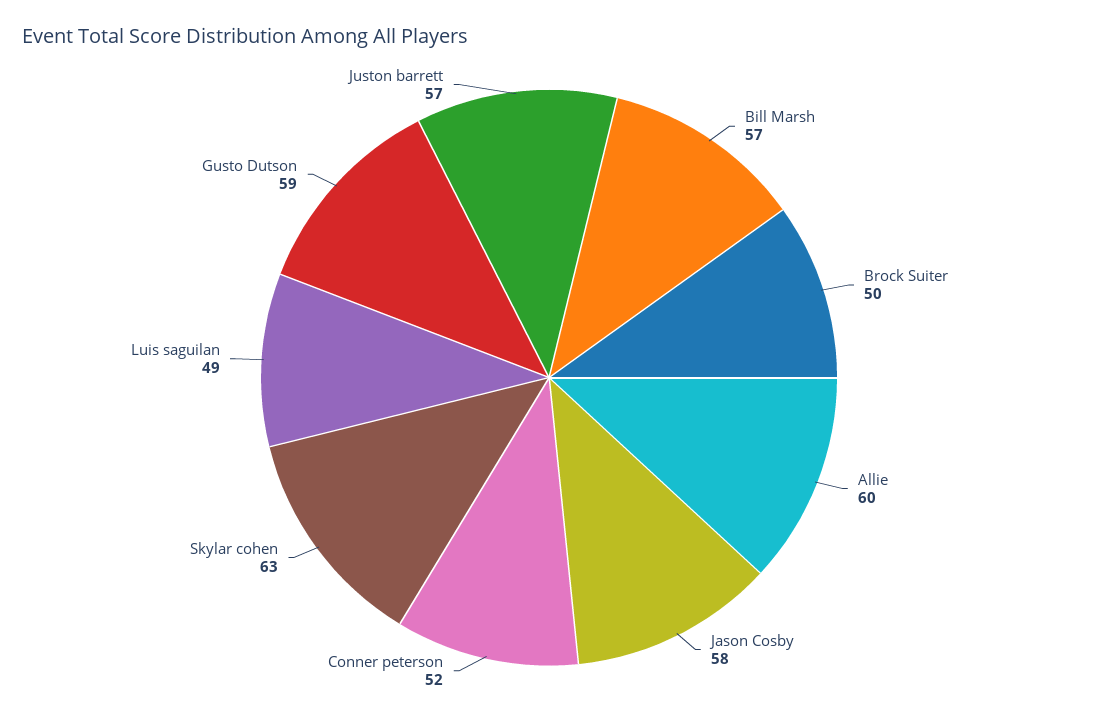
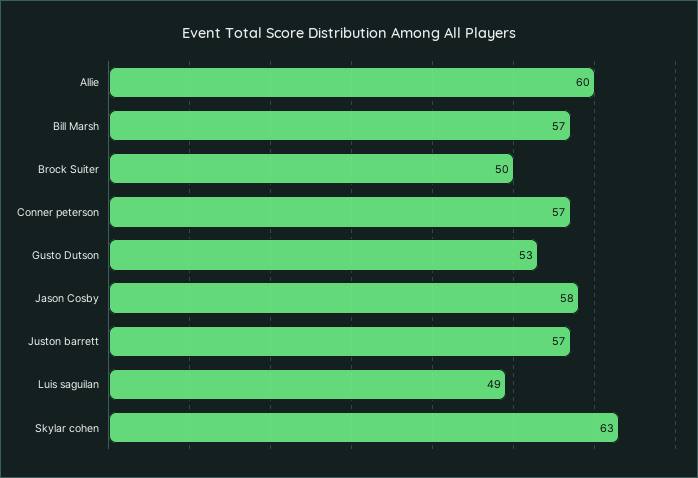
Conner peterson: 52 -> 57
Gusto Dutson: 59 -> 53

